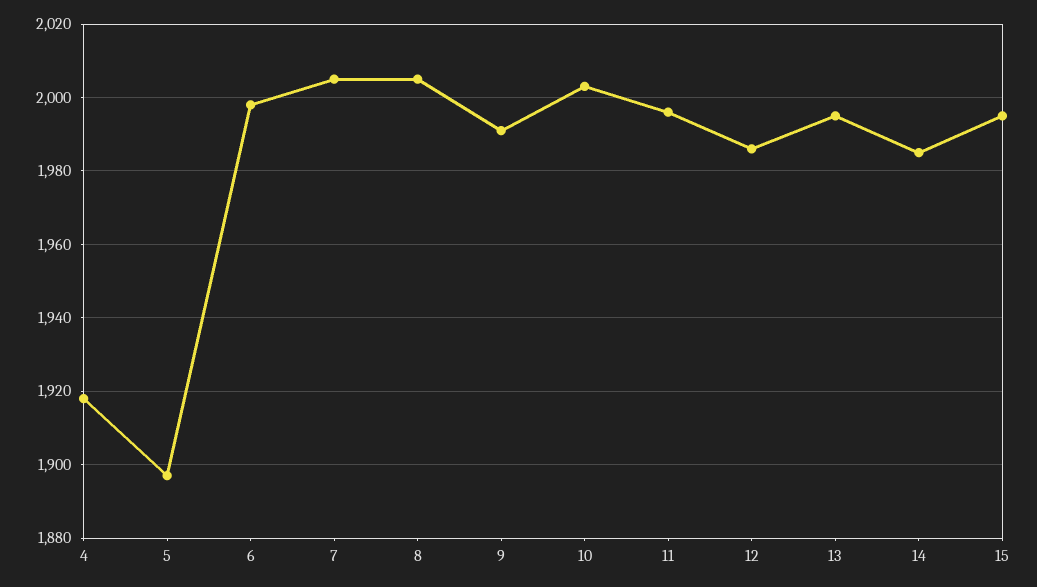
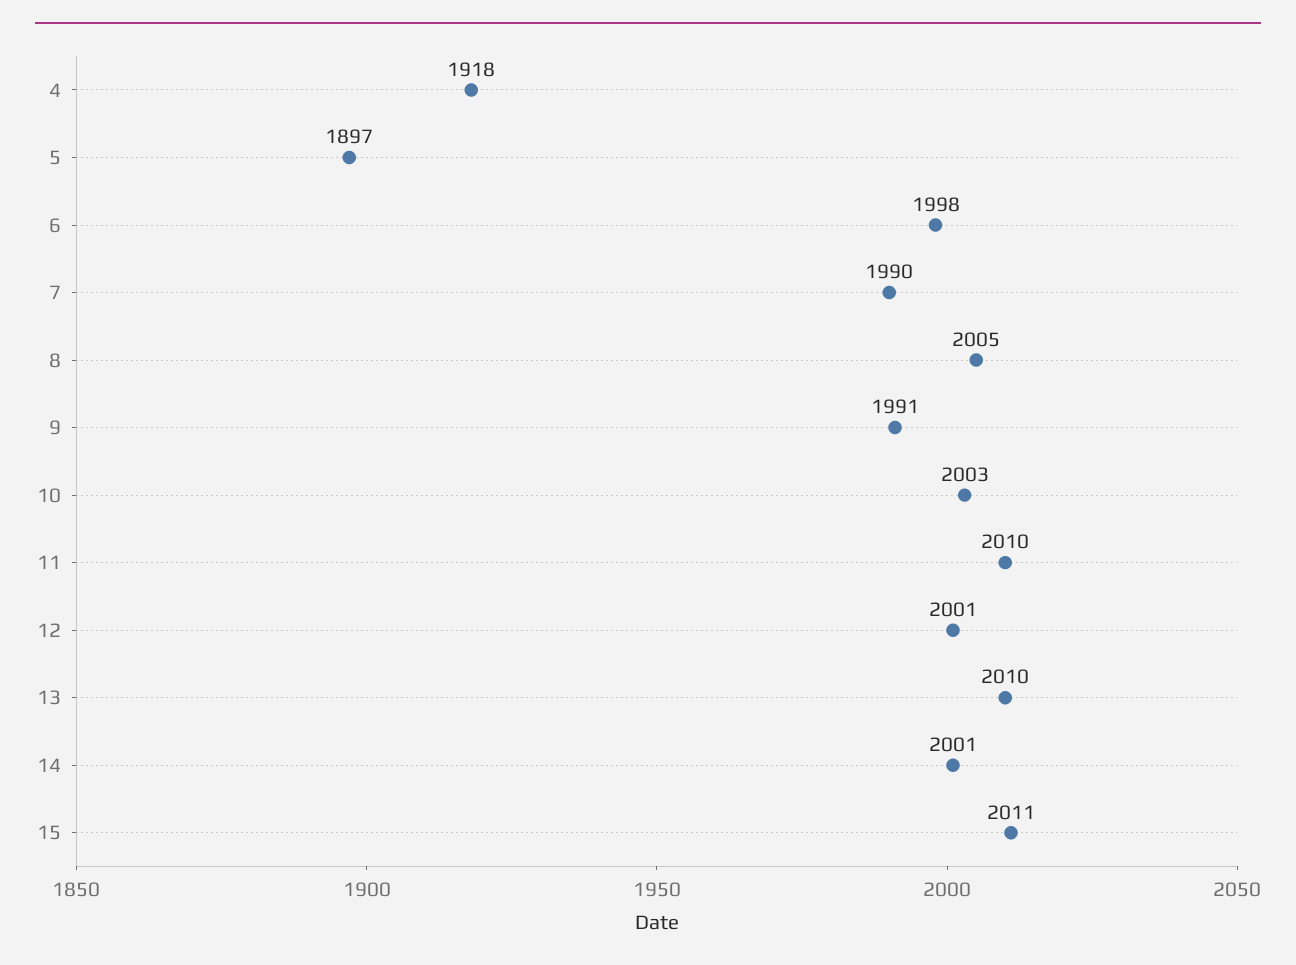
7: 2005 -> 1990
11: 1995 -> 2010
12: 1985 -> 2001
13: 1995 -> 2010
14: 1985 -> 2001
15: 1995 -> 2011

